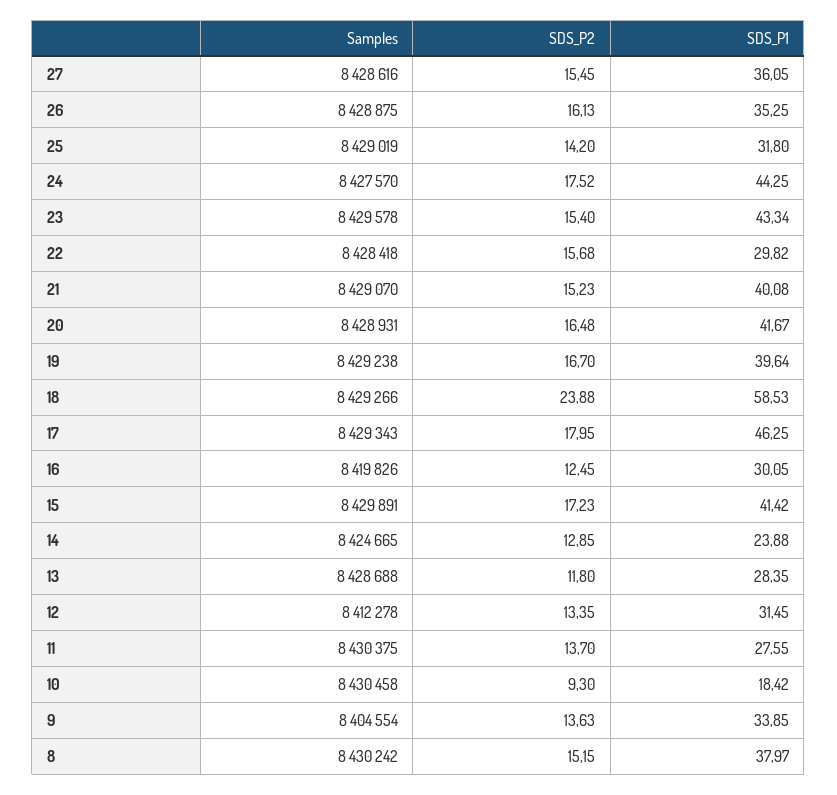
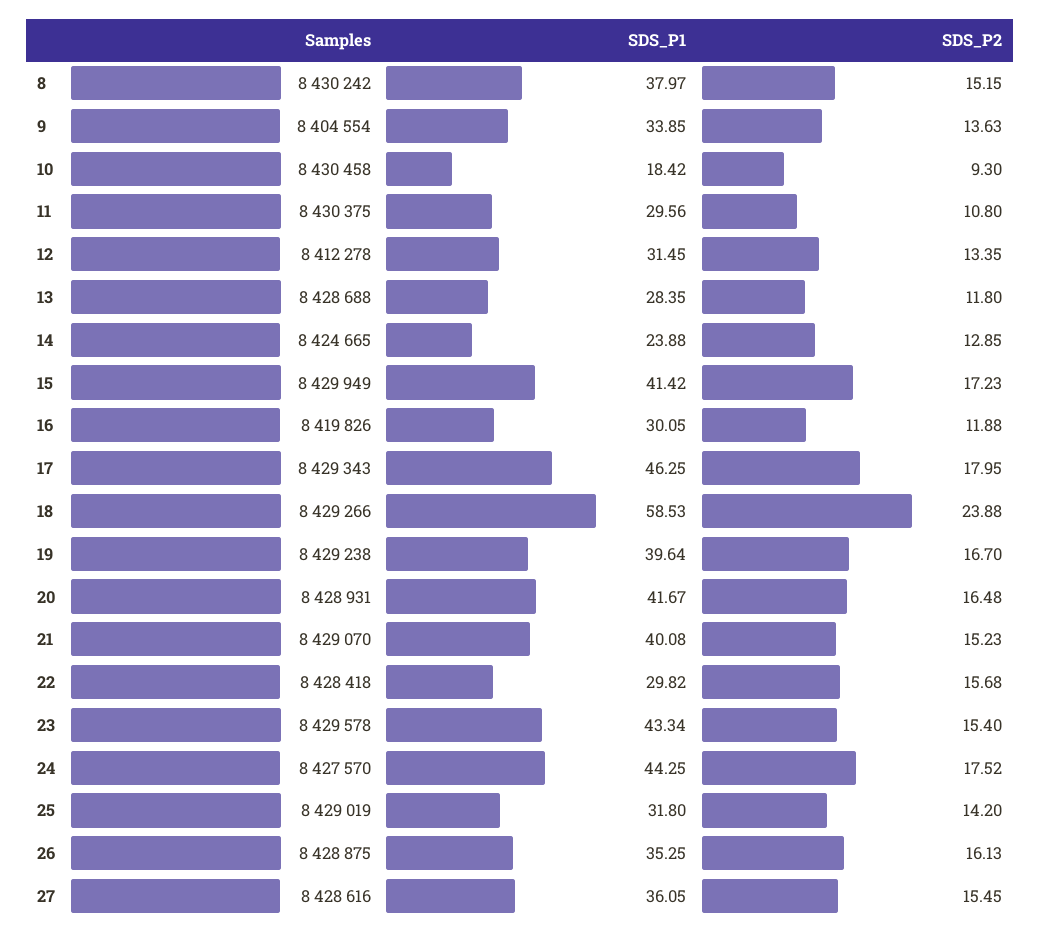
SDS_P2, 16: 12.45 -> 11.88
Samples, 15: 8429891 -> 8429949
SDS_P2, 11: 13.7 -> 10.8
SDS_P1, 11: 27.55 -> 29.56

